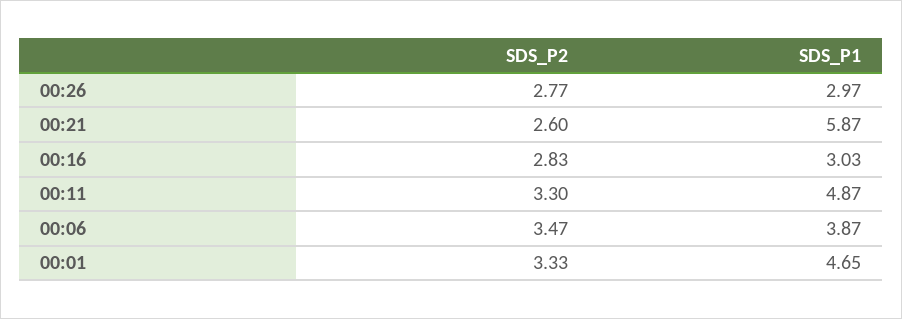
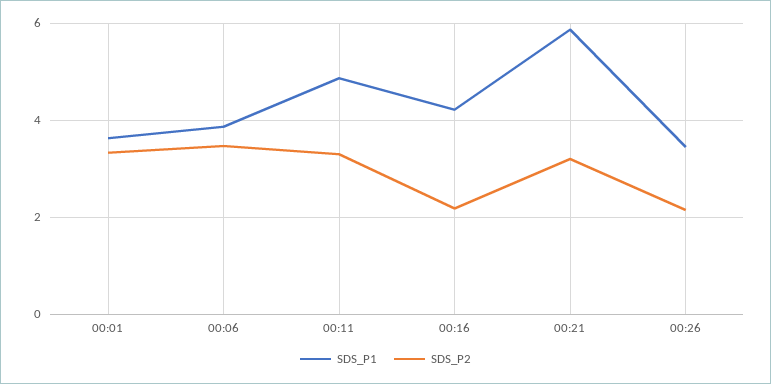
SDS_P2, 00:26: 2.77 -> 2.2
SDS_P1, 00:26: 2.97 -> 3.4
SDS_P2, 00:21: 2.6 -> 3.2
SDS_P2, 00:16: 2.83 -> 2.2
SDS_P1, 00:16: 3.03 -> 4.2
SDS_P1, 00:01: 4.65 -> 3.6

